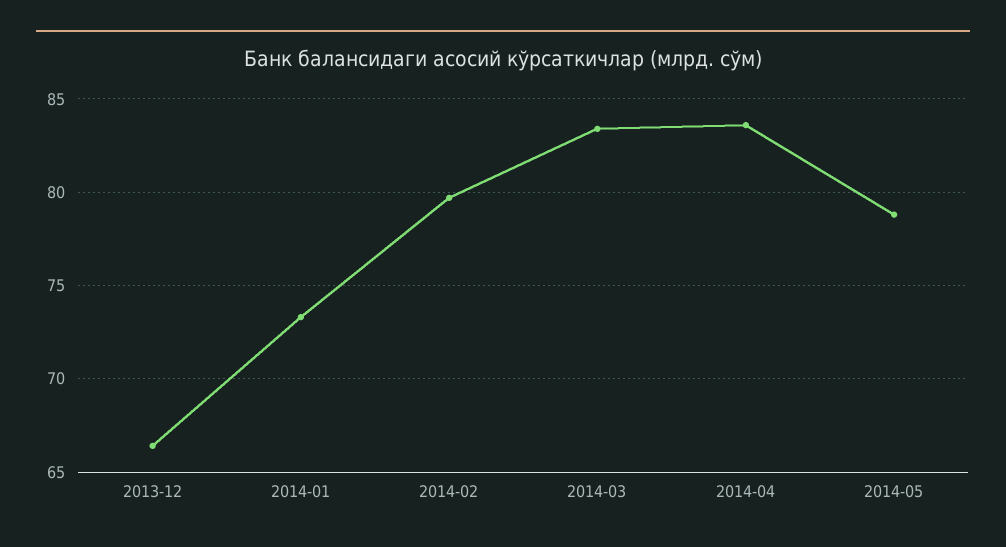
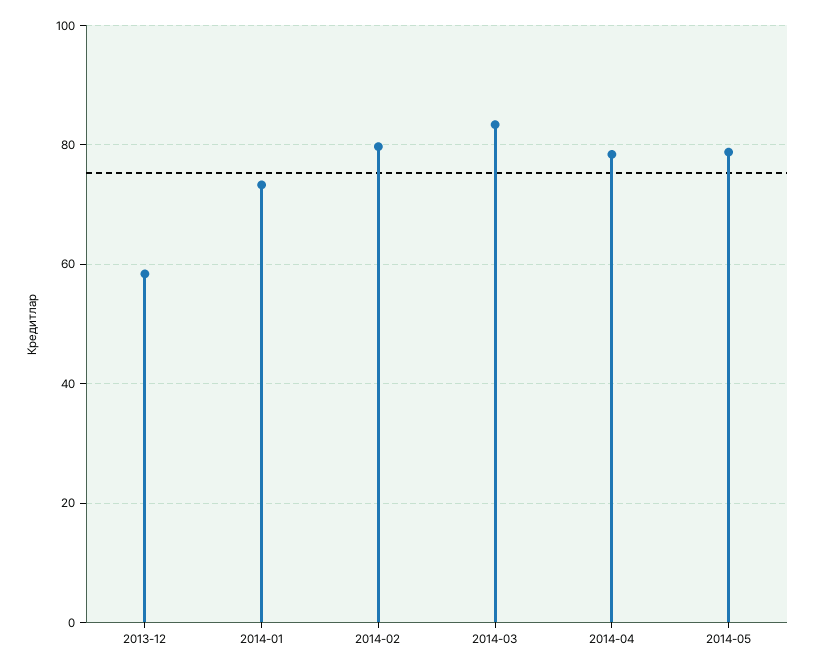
2013-12: 66.5 -> 58
2014-04: 83.5 -> 78

